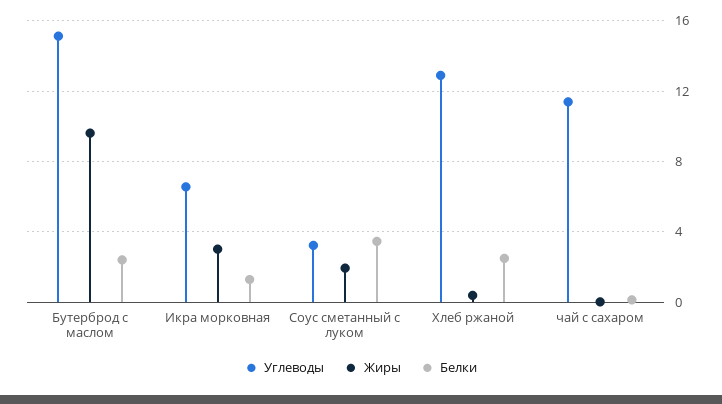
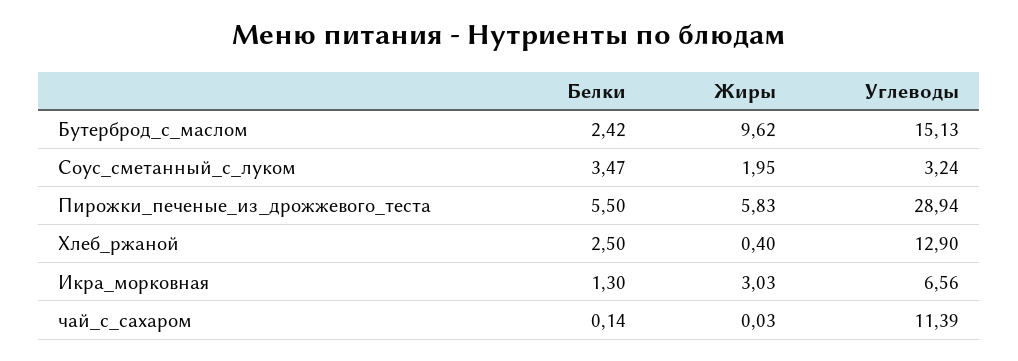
Белки, Пирожки_печеные_из_дрожжевого_теста: none -> 5.5
Жиры, Пирожки_печеные_из_дрожжевого_теста: none -> 5.83
Углеводы, Пирожки_печеные_из_дрожжевого_теста: none -> 28.94

